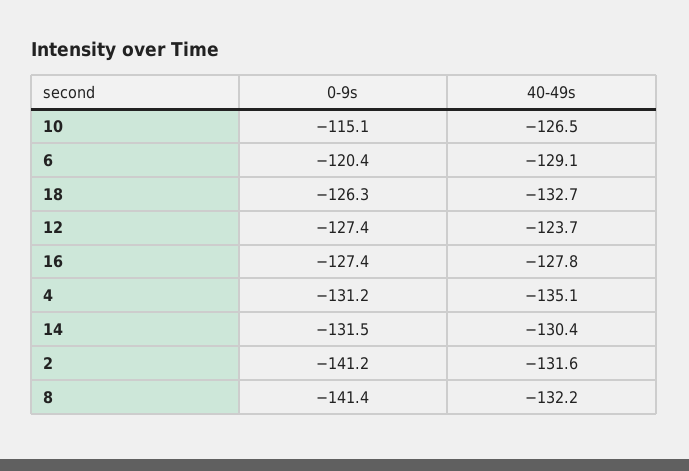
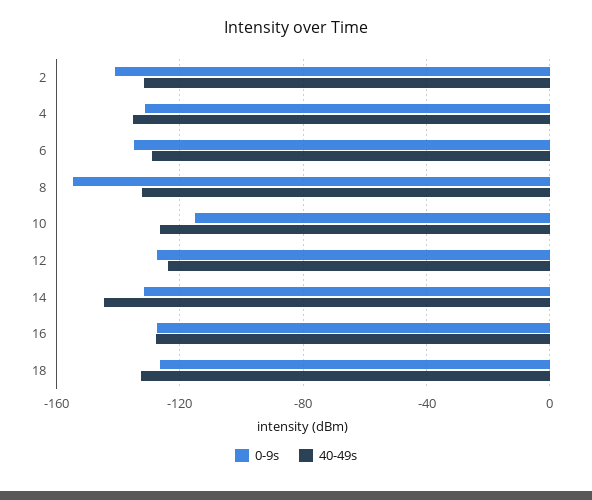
0-9s, 6: -120.4 -> -135
40-49s, 14: -130.4 -> -145
0-9s, 8: -141.4 -> -155

